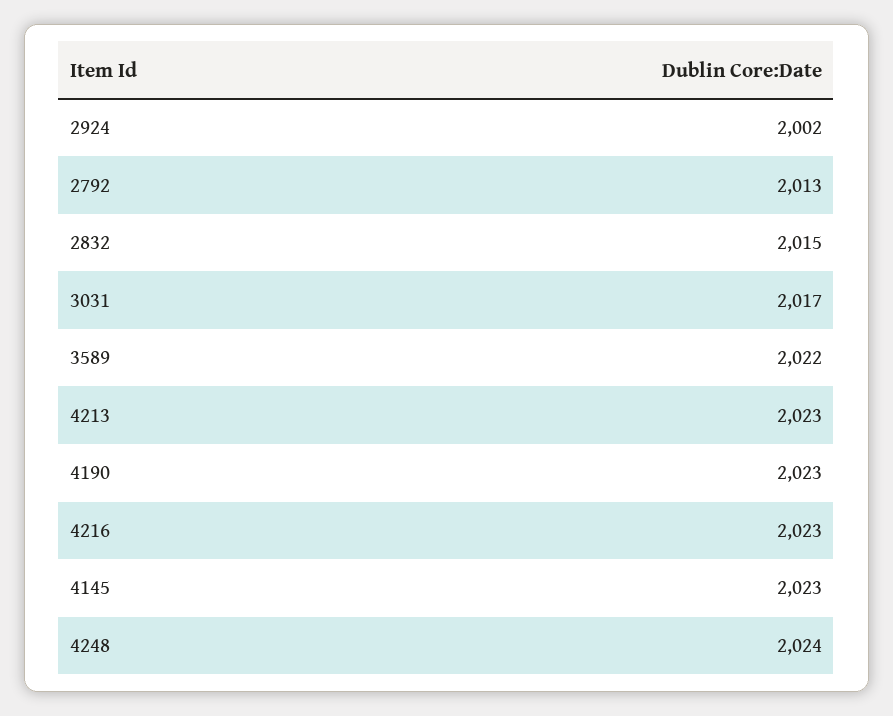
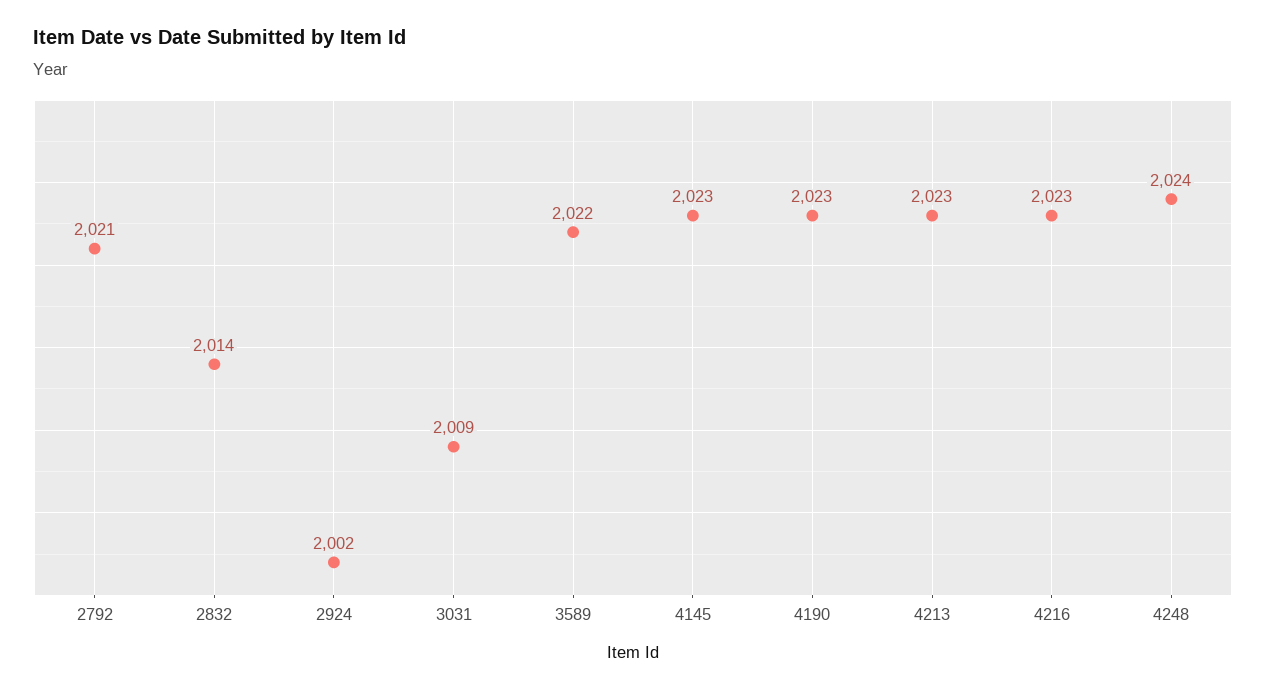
2792: 2013 -> 2021
2832: 2015 -> 2014
3031: 2017 -> 2009

